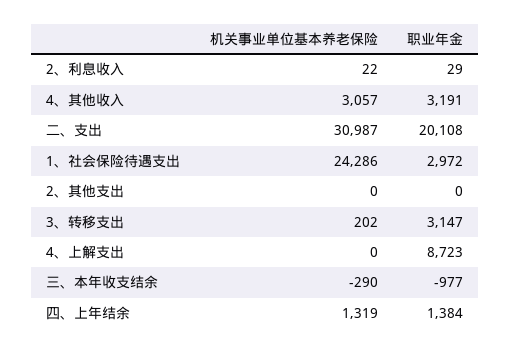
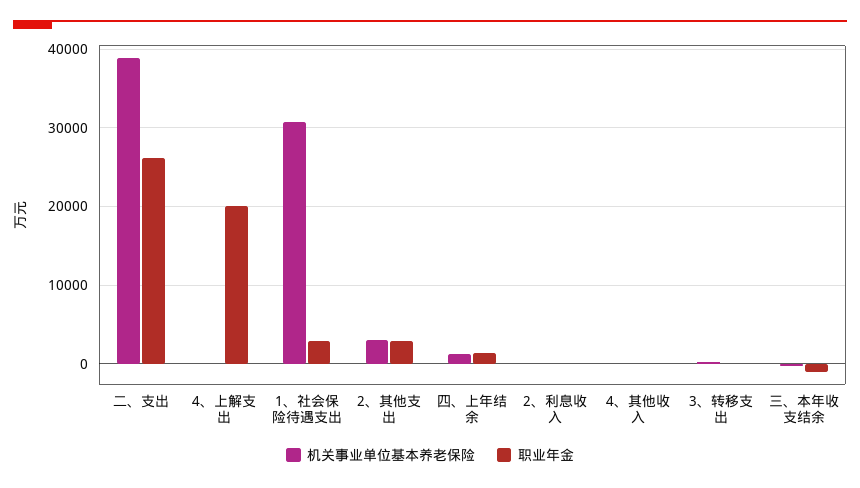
机关事业单位基本养老保险, 4、其他收入: 3057 -> 0
职业年金, 4、其他收入: 3191 -> 0
机关事业单位基本养老保险, 二、支出: 30987 -> 39000
职业年金, 二、支出: 20108 -> 26000
机关事业单位基本养老保险, 1、社会保险待遇支出: 24286 -> 31000
机关事业单位基本养老保险, 2、其他支出: 0 -> 3000
职业年金, 2、其他支出: 0 -> 3000
职业年金, 3、转移支出: 3147 -> 0
职业年金, 4、上解支出: 8723 -> 20000

